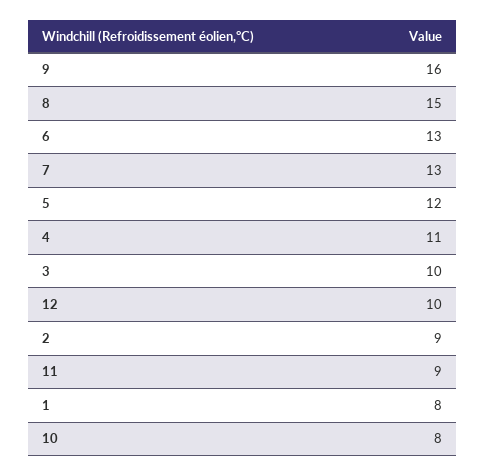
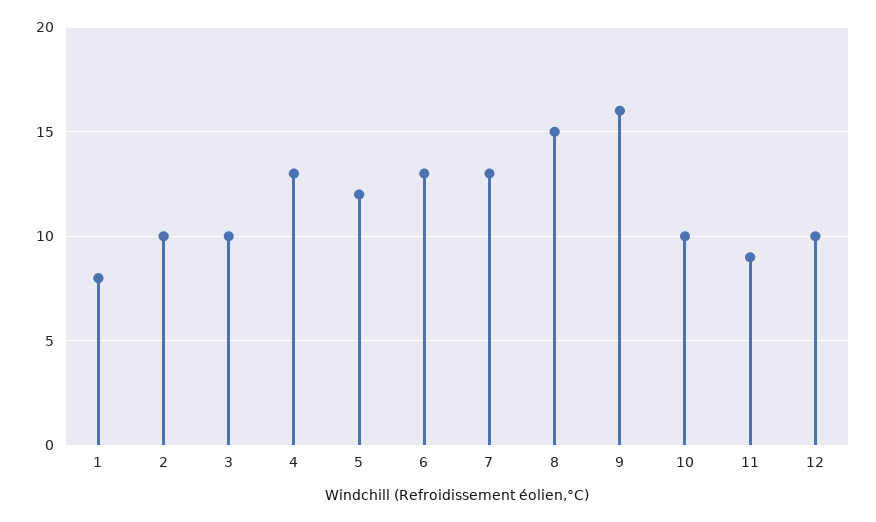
4: 11 -> 13
2: 9 -> 10
10: 8 -> 10

